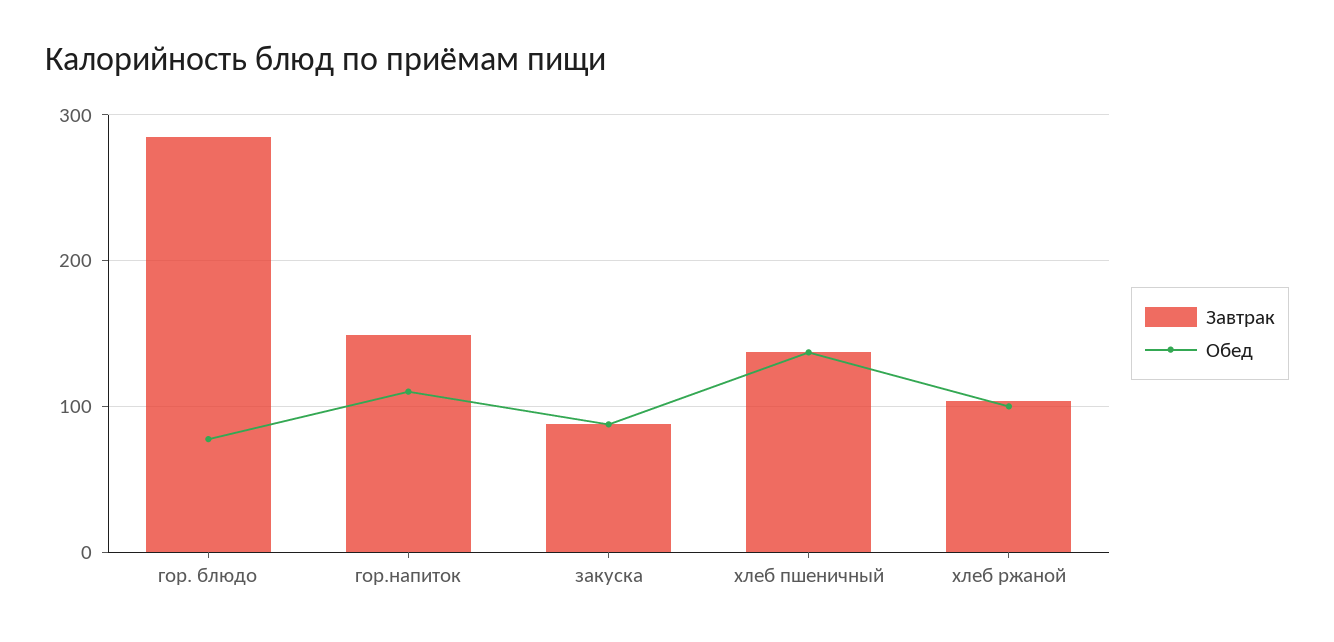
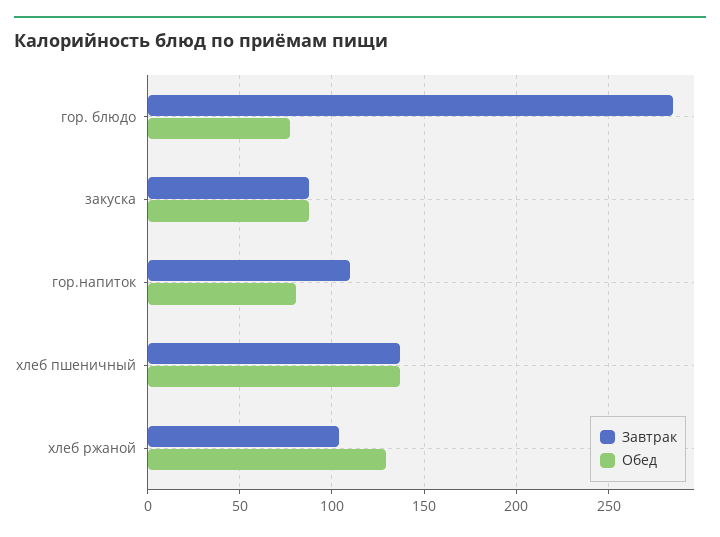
Завтрак, гор.напиток: 150 -> 110
Обед, гор.напиток: 110 -> 80
Обед, хлеб ржаной: 100 -> 130

